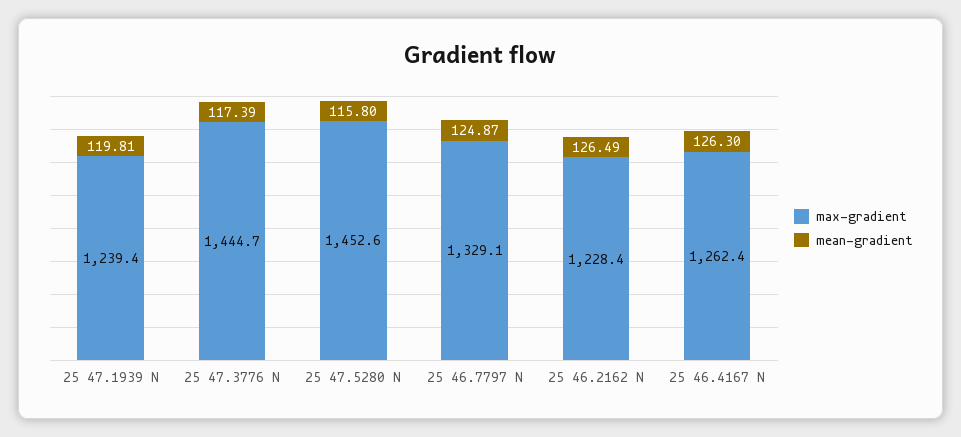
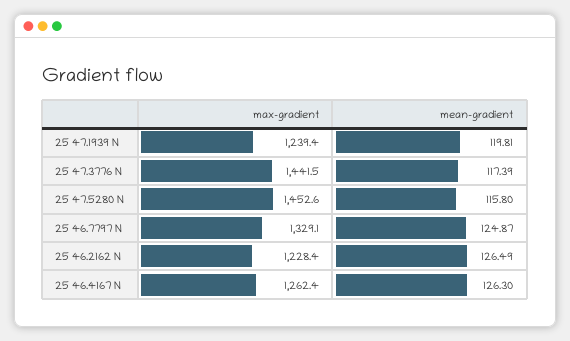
max-gradient, 25 47.3776 N: 1444.7 -> 1441.5

